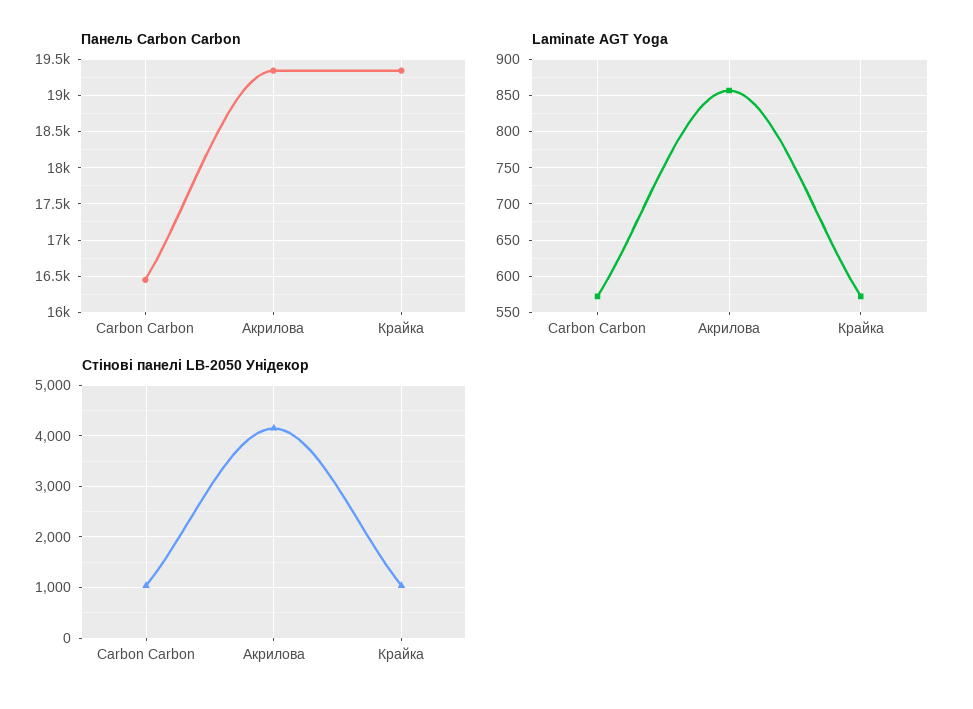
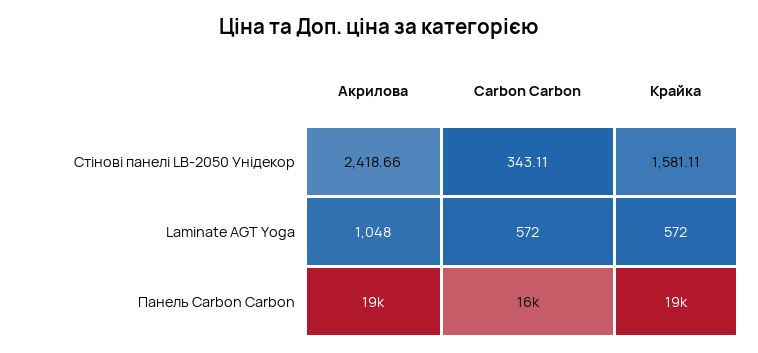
Laminate AGT Yoga, Акрилова: 860 -> 1048
Стінові панелі LB-2050 Унідекор, Carbon Carbon: 1000 -> 343.11
Стінові панелі LB-2050 Унідекор, Акрилова: 4200 -> 2418.66
Стінові панелі LB-2050 Унідекор, Крайка: 1000 -> 1581.11

